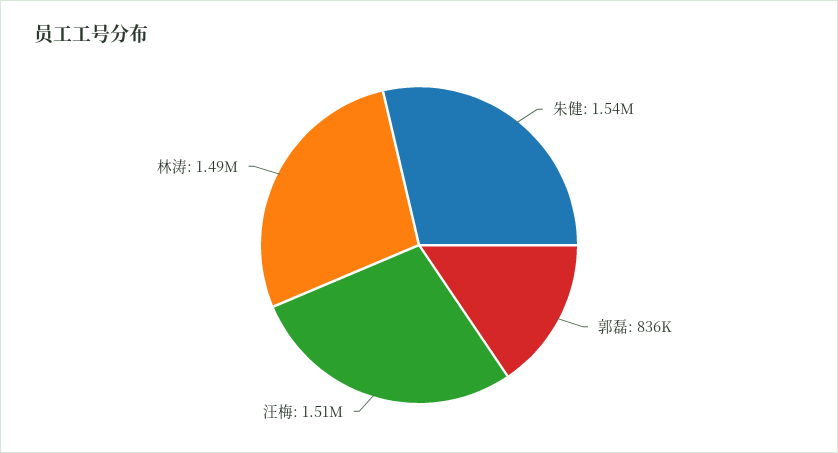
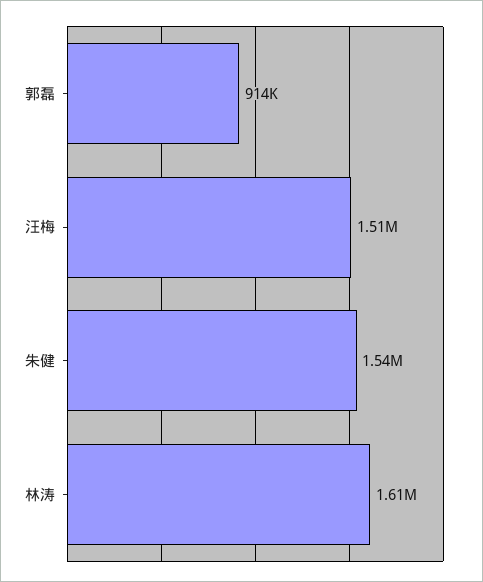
郭磊: 836000 -> 914000
林涛: 1490000 -> 1610000

